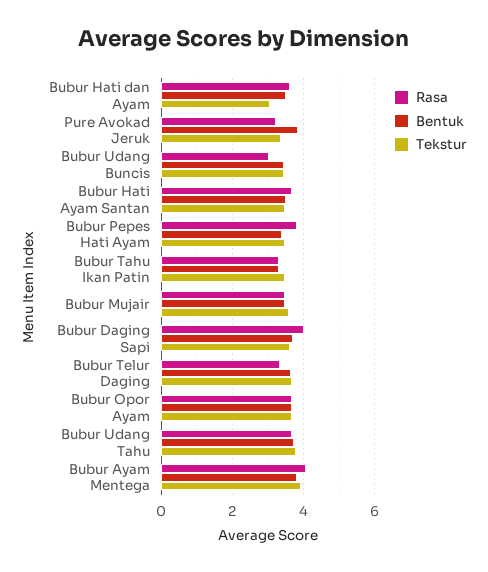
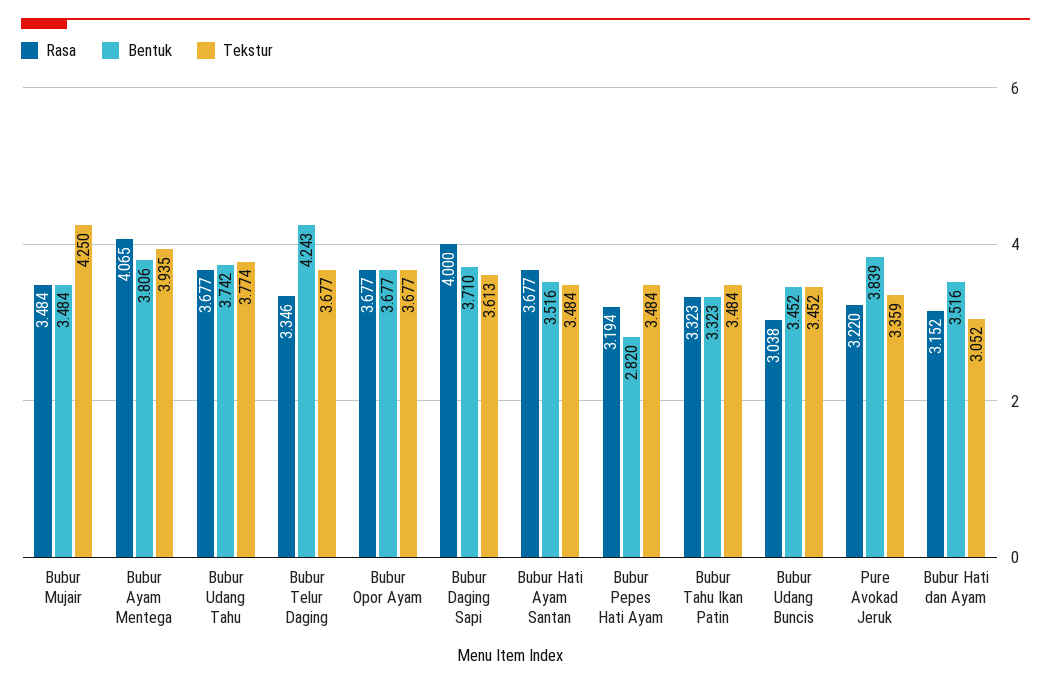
Rasa, Bubur Hati dan Ayam: 3.6 -> 3.152
Rasa, Bubur Pepes Hati Ayam: 3.8 -> 3.194
Bentuk, Bubur Pepes Hati Ayam: 3.4 -> 2.82
Tekstur, Bubur Mujair: 3.6 -> 4.25
Bentuk, Bubur Telur Daging: 3.6 -> 4.243

